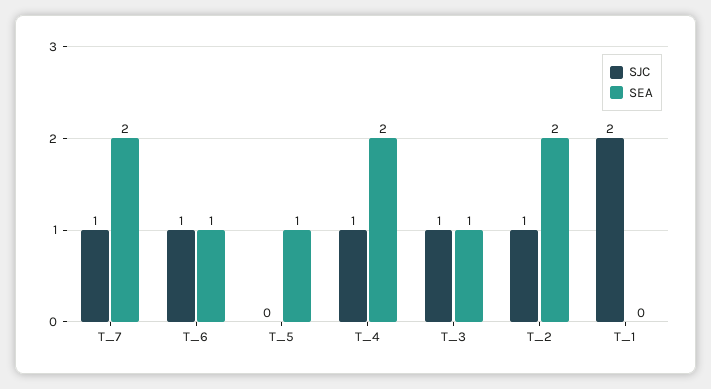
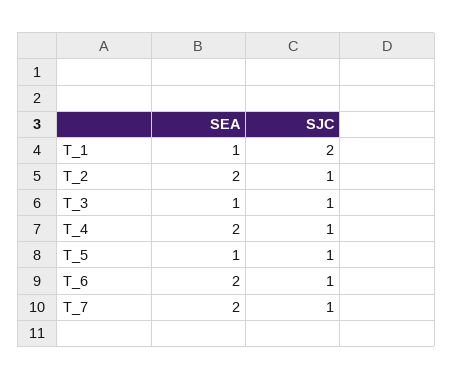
SEA, T_6: 1 -> 2
SJC, T_5: 0 -> 1
SEA, T_1: 0 -> 1

